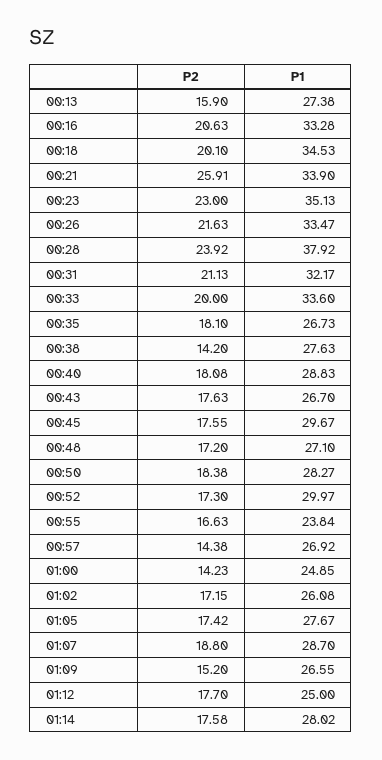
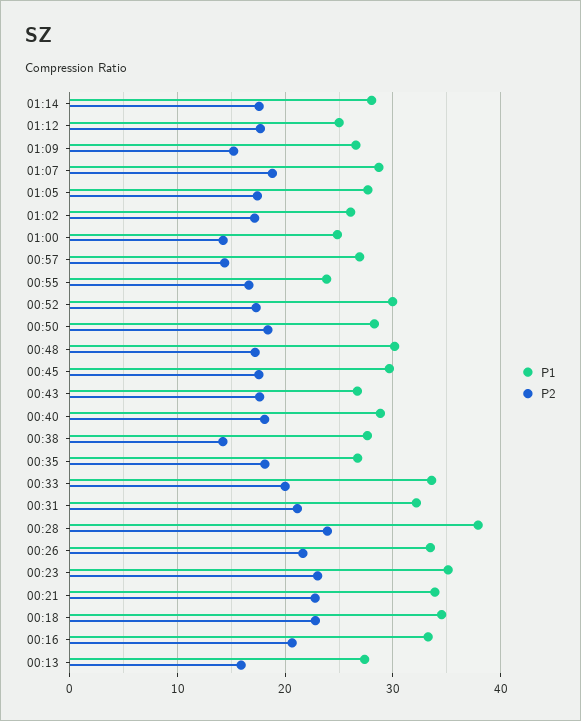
P2, 00:18: 20.1 -> 23
P2, 00:21: 25.91 -> 23
P1, 00:48: 27.1 -> 30

